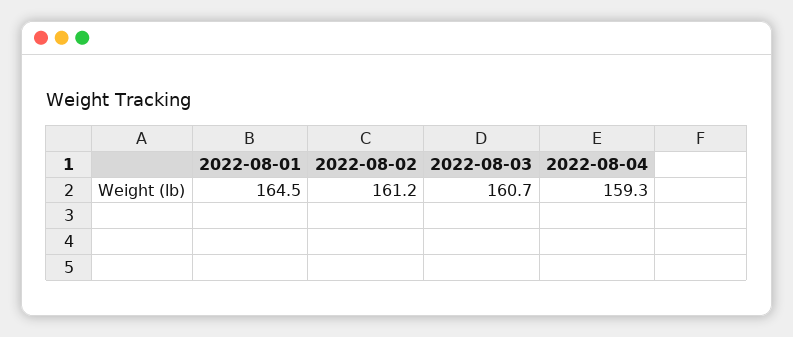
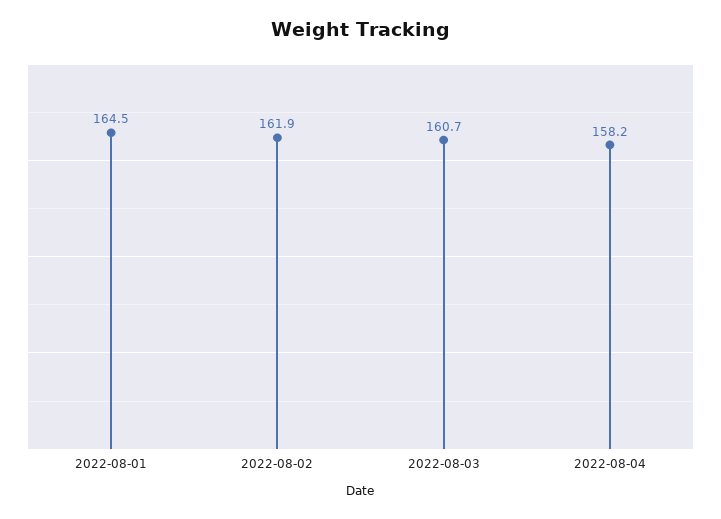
2022-08-02: 161.2 -> 161.9
2022-08-04: 159.3 -> 158.2

